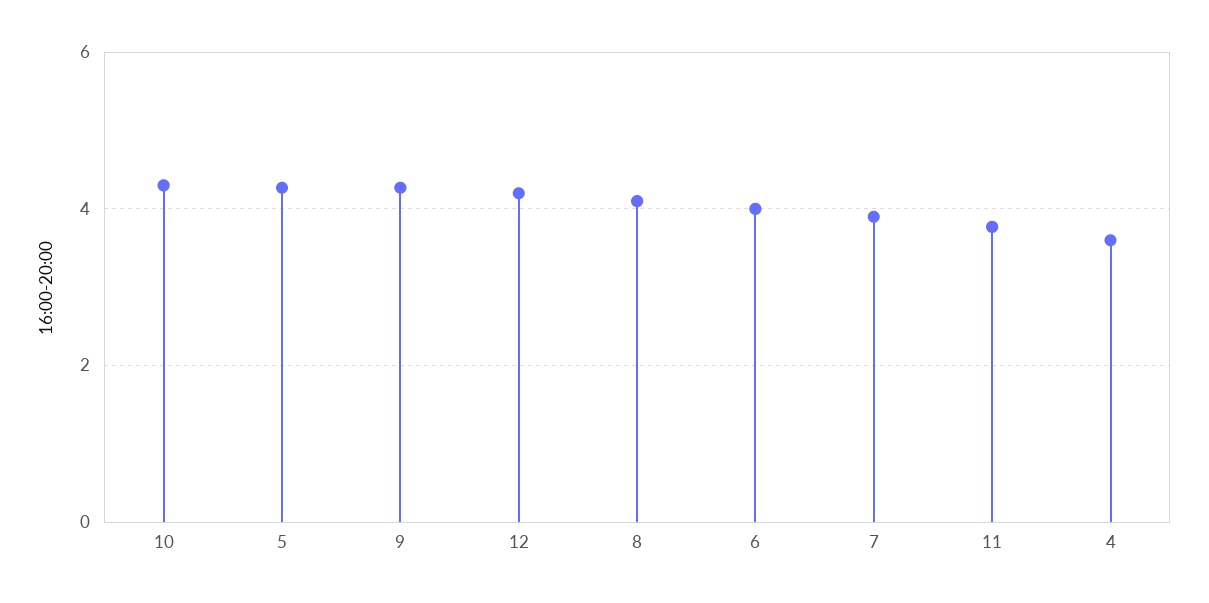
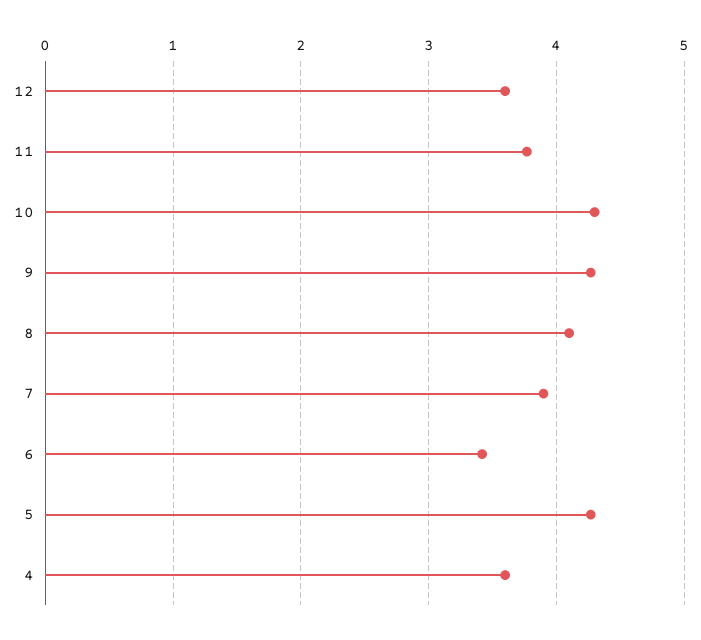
12: 4.2 -> 3.6
6: 4 -> 3.4

